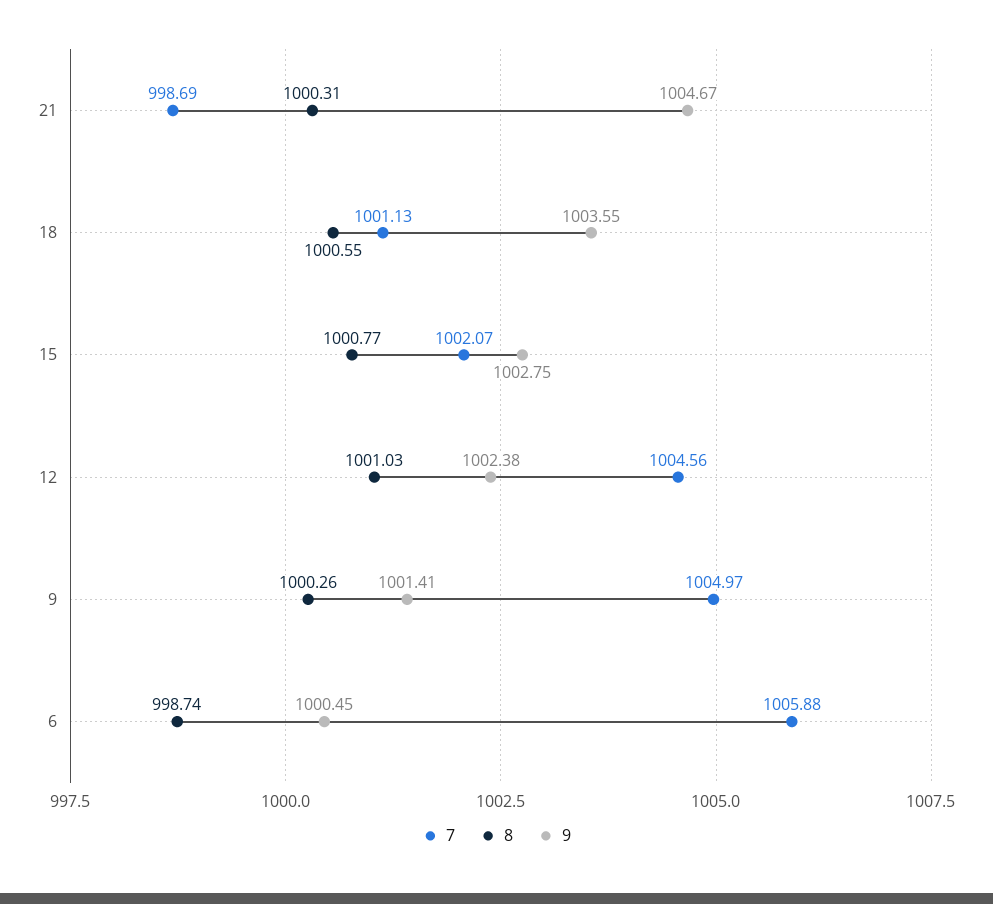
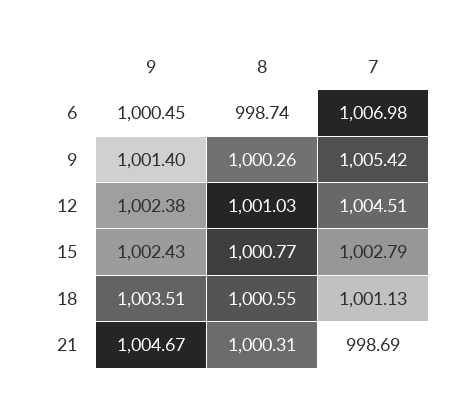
9, 18: 1003.55 -> 1003.51
7, 15: 1002.07 -> 1002.79
9, 15: 1002.75 -> 1002.43
7, 12: 1004.56 -> 1004.51
7, 9: 1004.97 -> 1005.42
9, 9: 1001.41 -> 1001.4
7, 6: 1005.88 -> 1006.98

